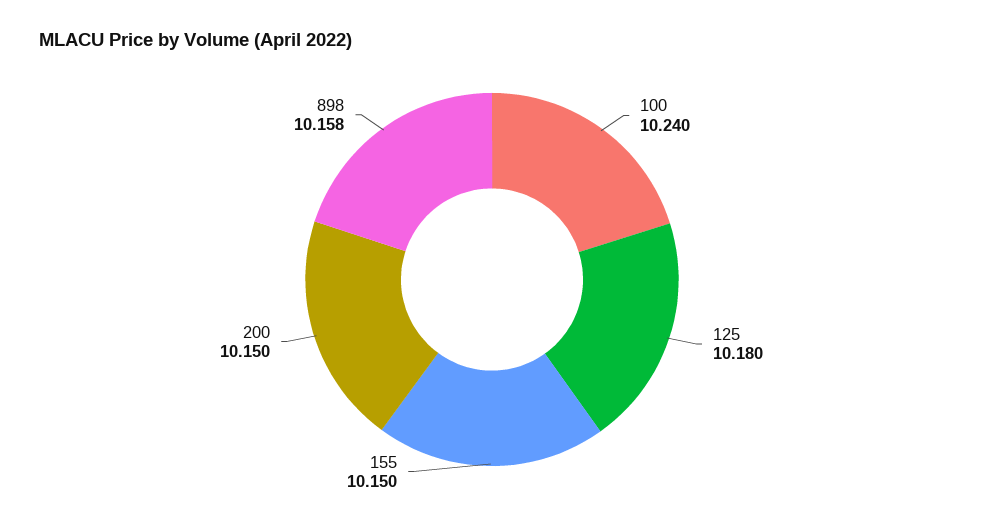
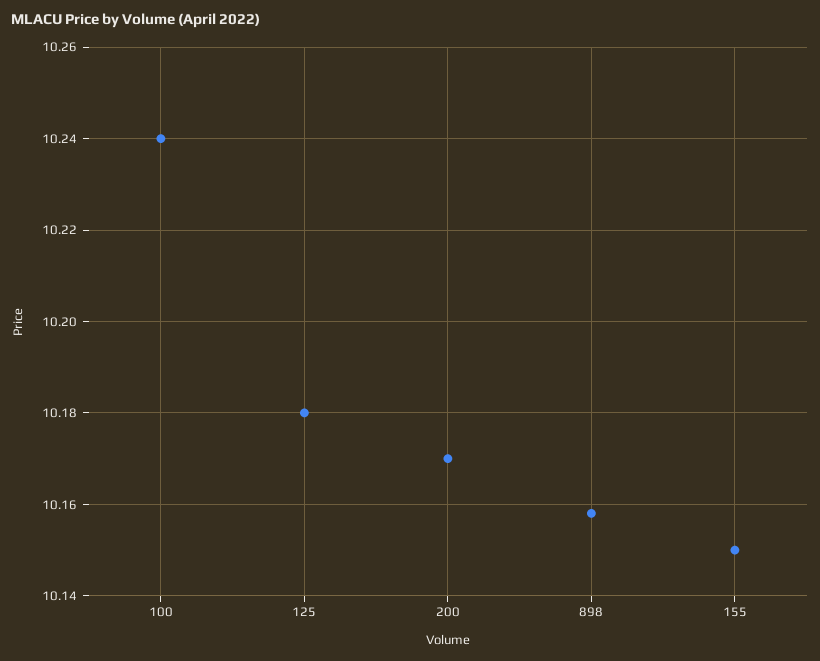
200: 10.15 -> 10.17

